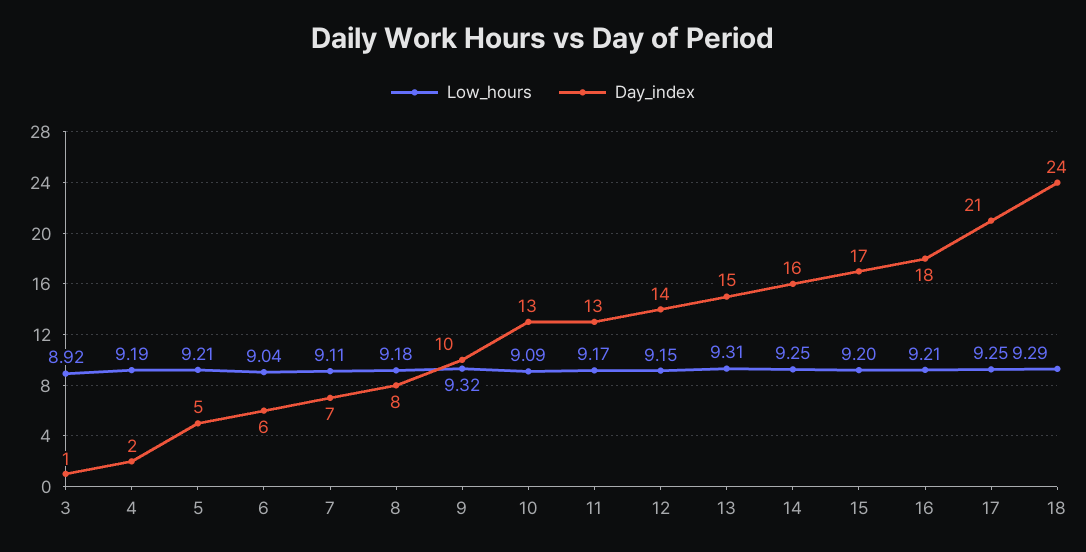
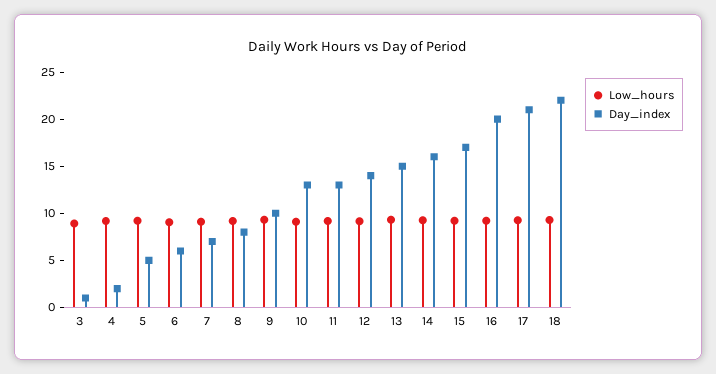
Day_index, 16: 18 -> 20
Day_index, 18: 24 -> 22

